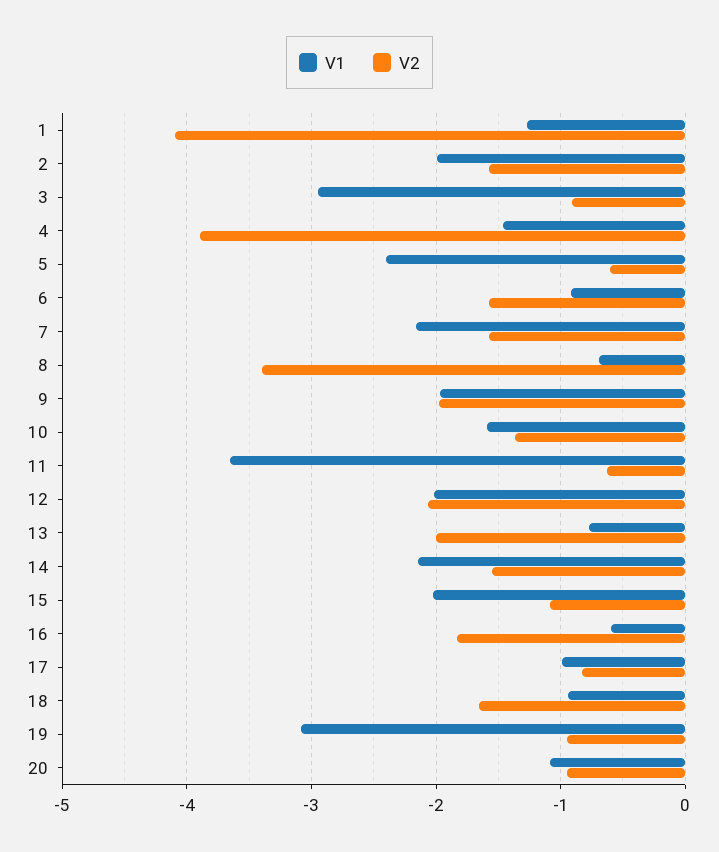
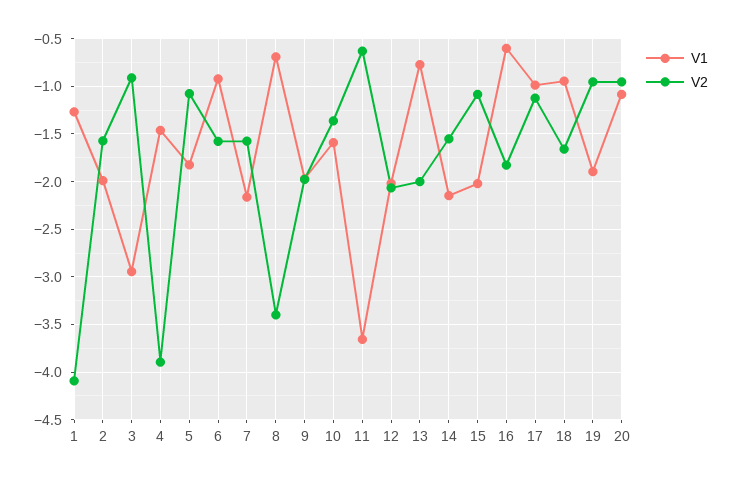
V1, 5: -2.4 -> -1.8
V2, 5: -0.6 -> -1.1
V2, 17: -0.8 -> -1.1
V1, 19: -3.1 -> -1.9

